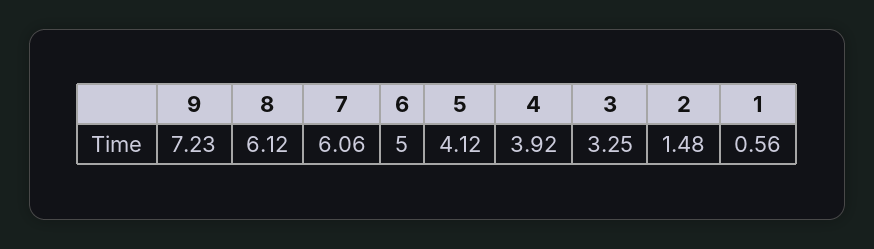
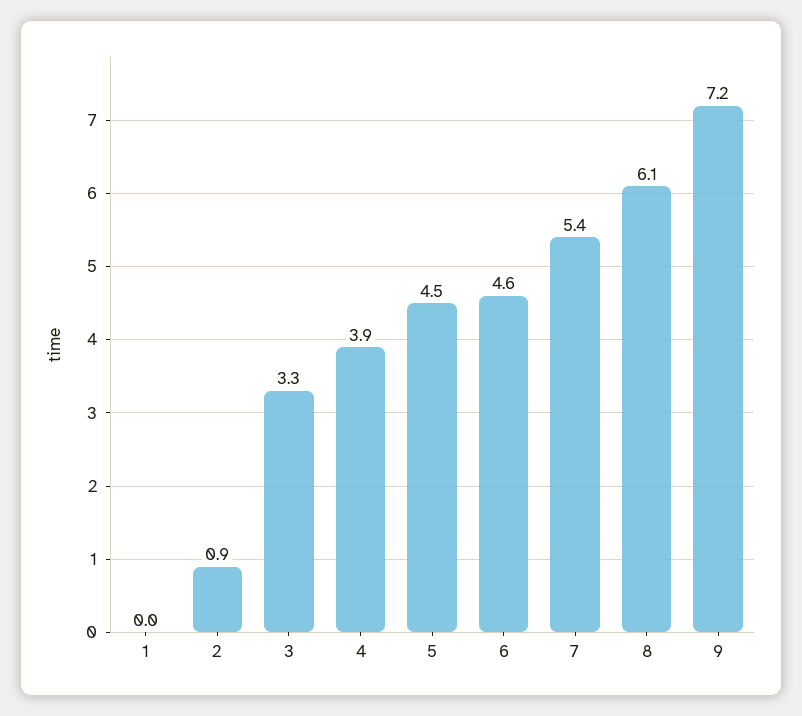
7: 6.06 -> 5.4
6: 5 -> 4.6
5: 4.12 -> 4.5
2: 1.48 -> 0.9
1: 0.56 -> 0

